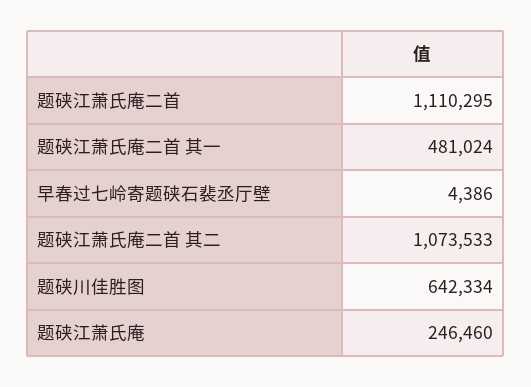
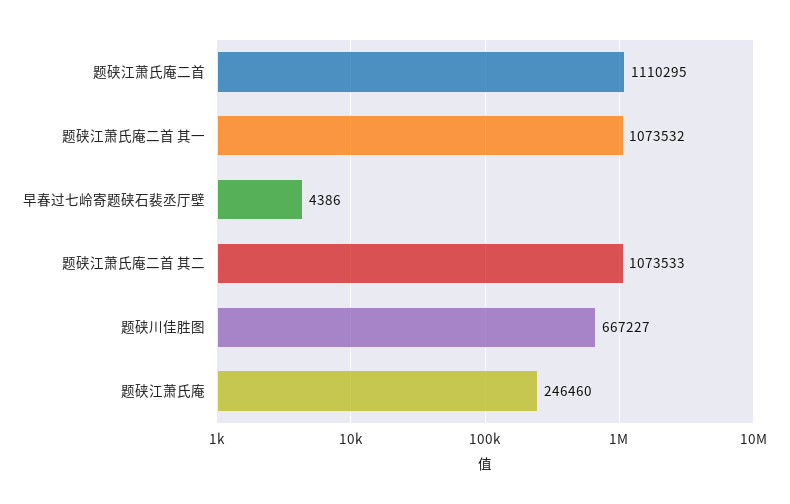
题硖江萧氏庵二首 其一: 481024 -> 1073532
题硖川佳胜图: 642334 -> 667227

